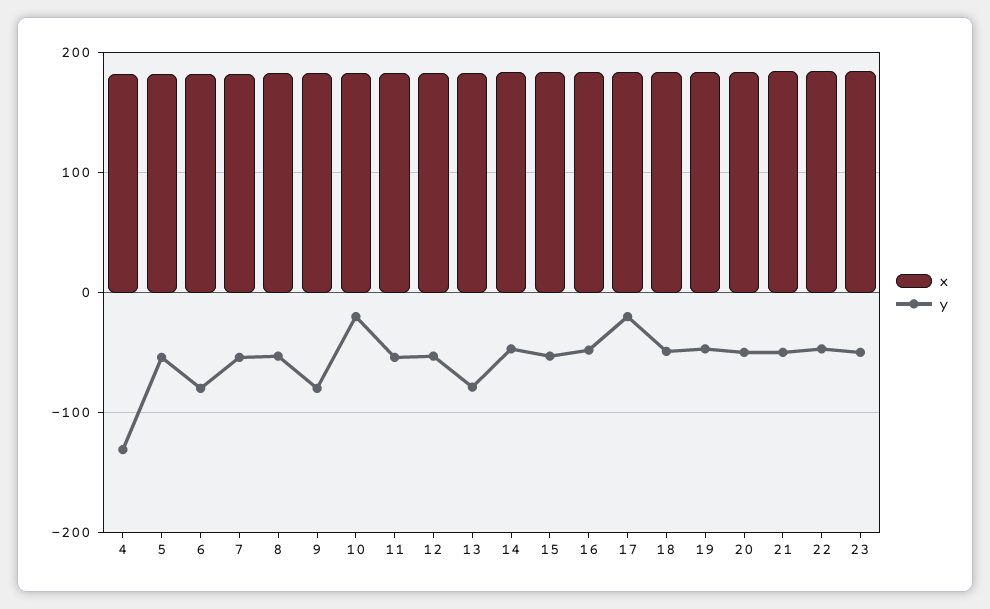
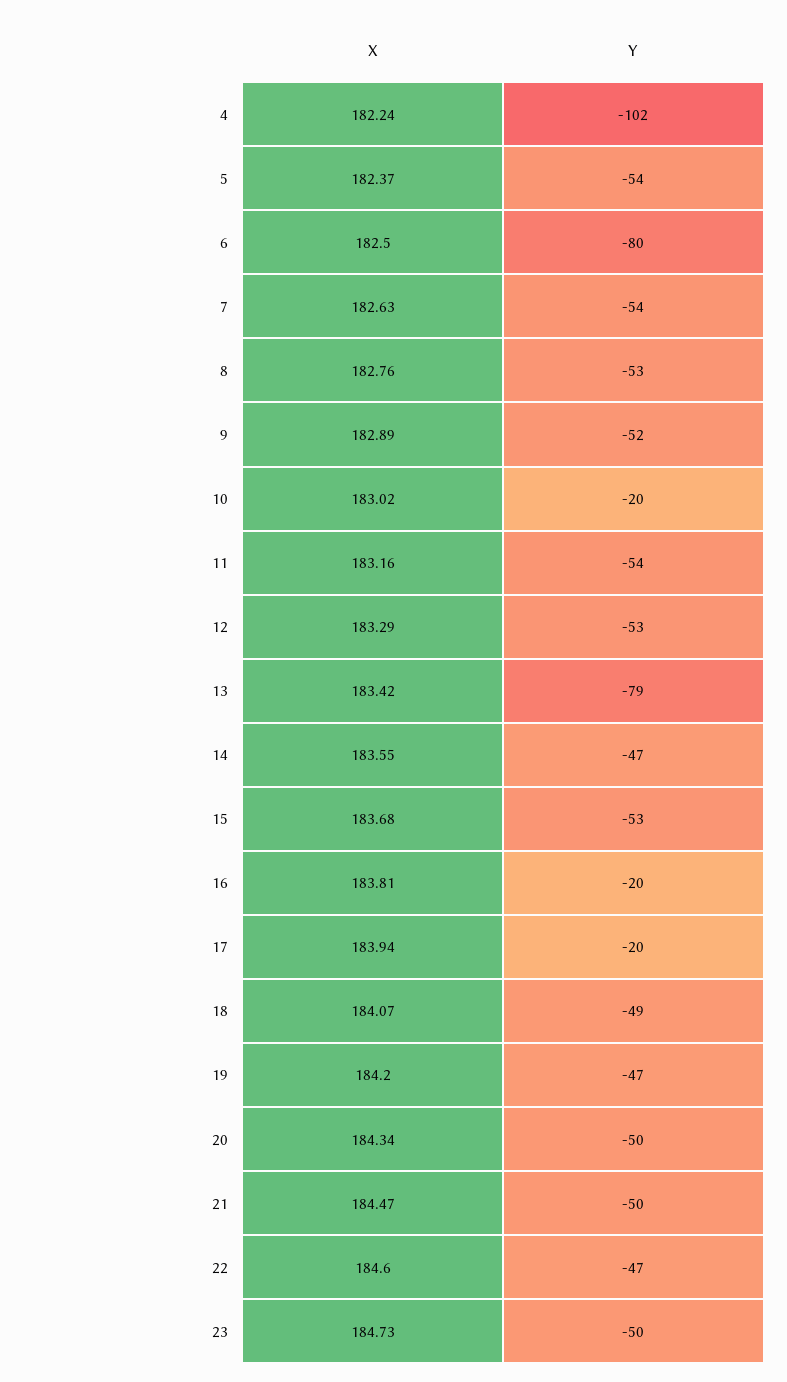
y, 4: -130 -> -102
y, 9: -80 -> -52
y, 16: -50 -> -20

